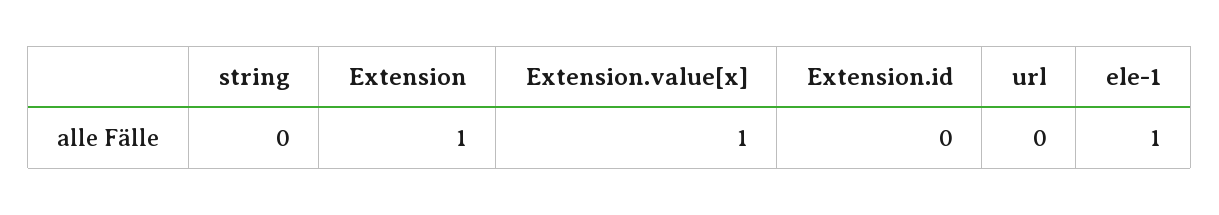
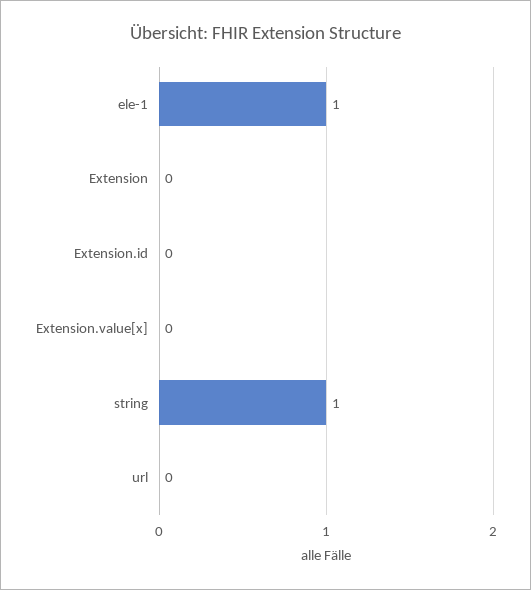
string: 0 -> 1
Extension: 1 -> 0
Extension.value[x]: 1 -> 0

